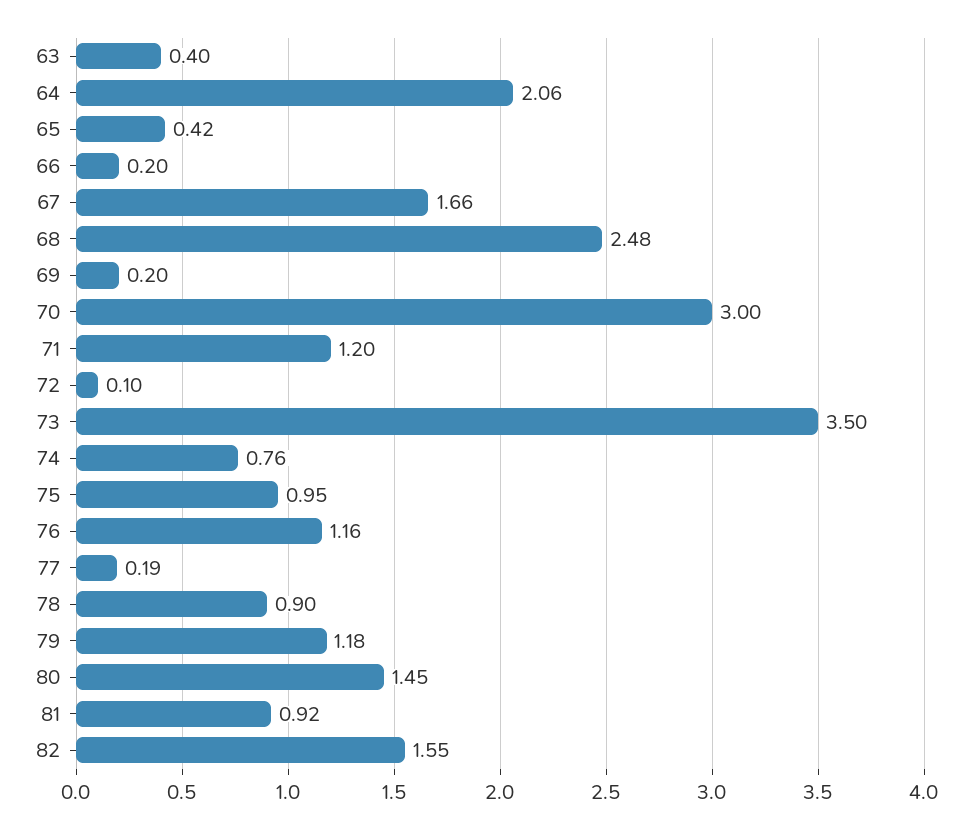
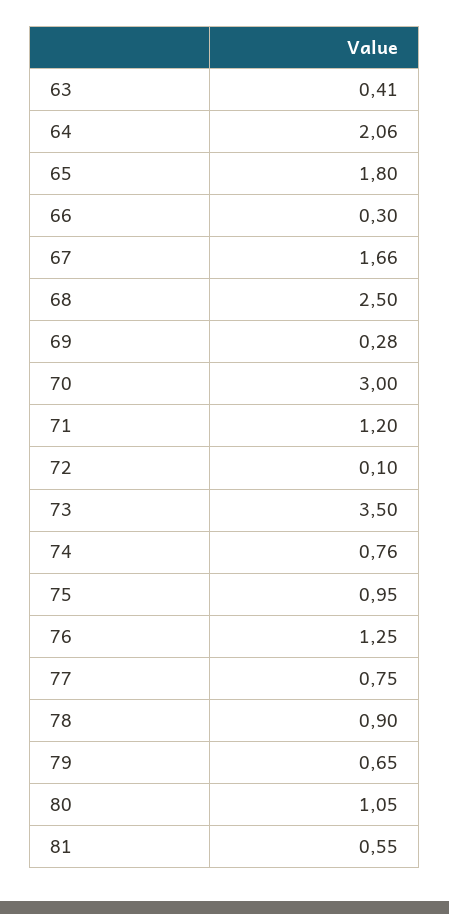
63: 0.4 -> 0.41
65: 0.42 -> 1.8
66: 0.2 -> 0.3
68: 2.48 -> 2.5
69: 0.2 -> 0.28
76: 1.16 -> 1.25
77: 0.19 -> 0.75
79: 1.18 -> 0.65
80: 1.45 -> 1.05
81: 0.92 -> 0.55
82: 1.55 -> none

